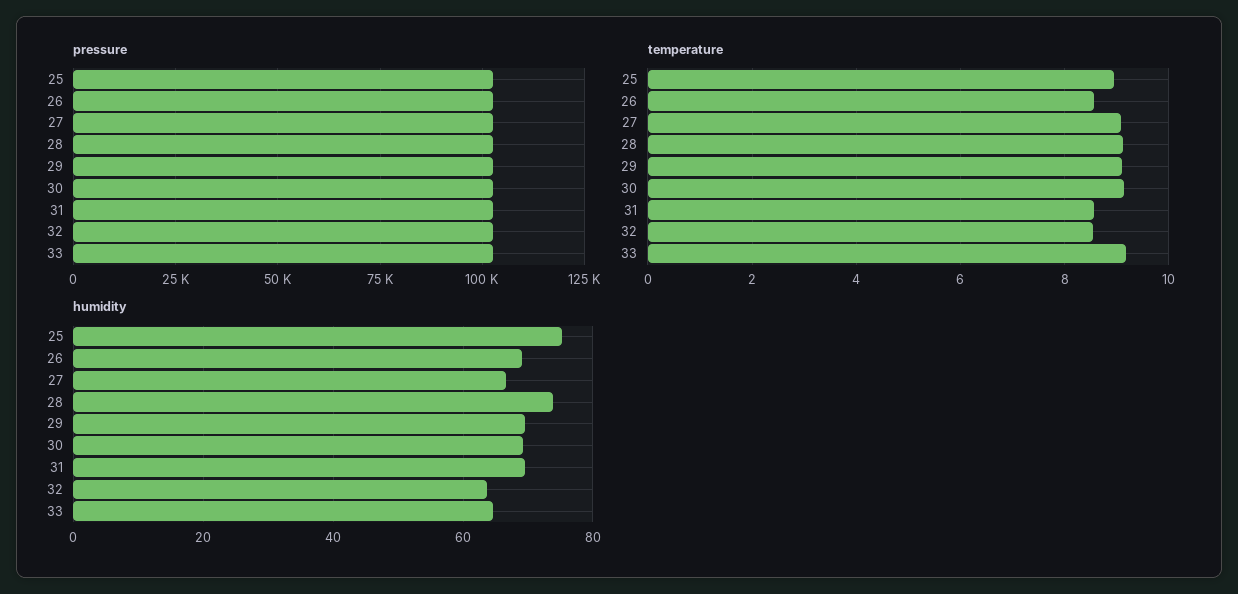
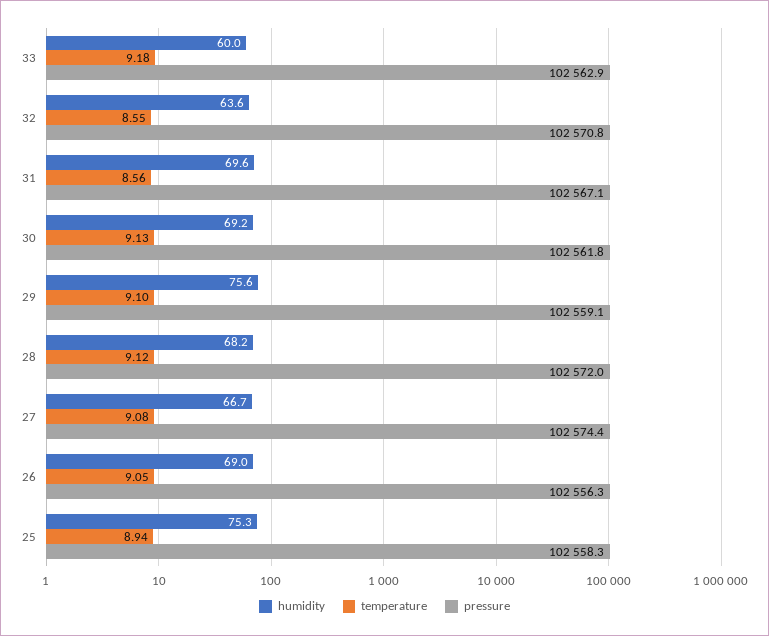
temperature, 26: 8.6 -> 9.05
humidity, 28: 74 -> 68.2
humidity, 29: 70 -> 75.6
humidity, 33: 64 -> 60

